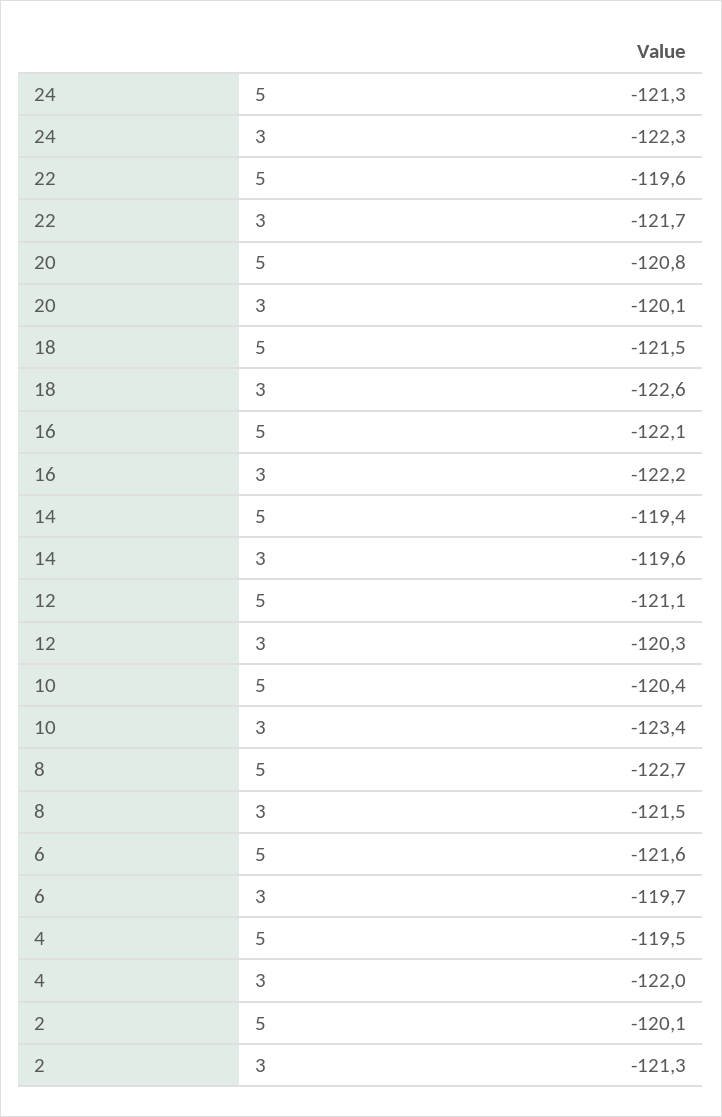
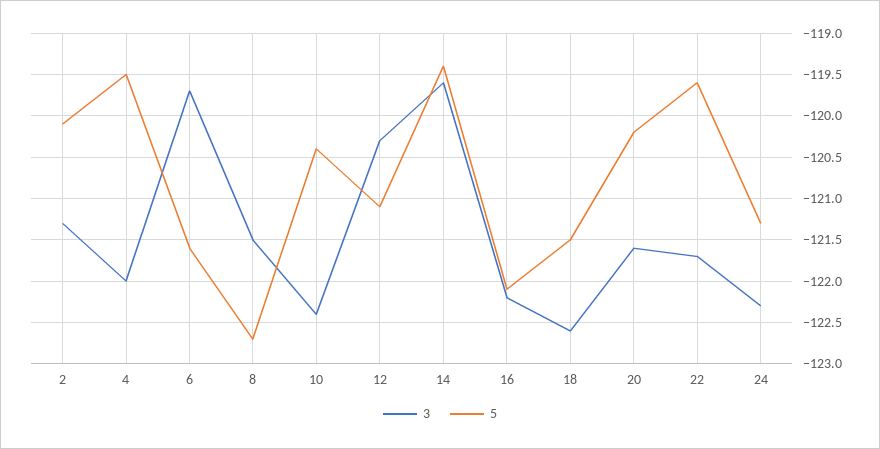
5, 20: -120.8 -> -120.2
3, 20: -120.1 -> -121.6
3, 10: -123.4 -> -122.4

